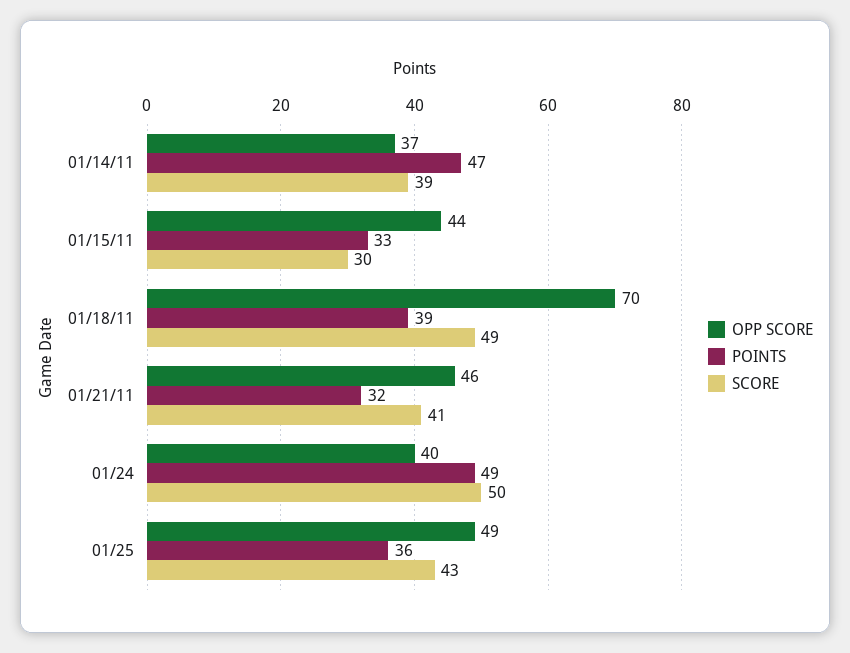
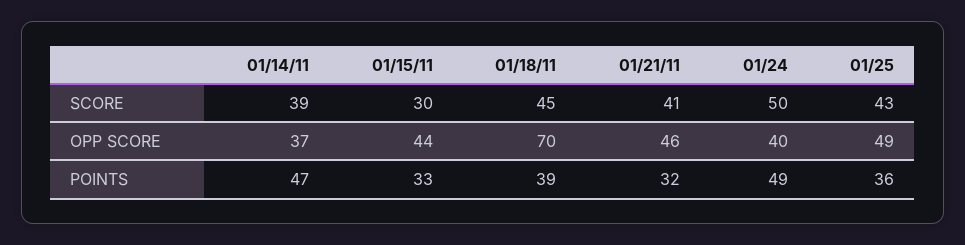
SCORE, 01/18/11: 49 -> 45

